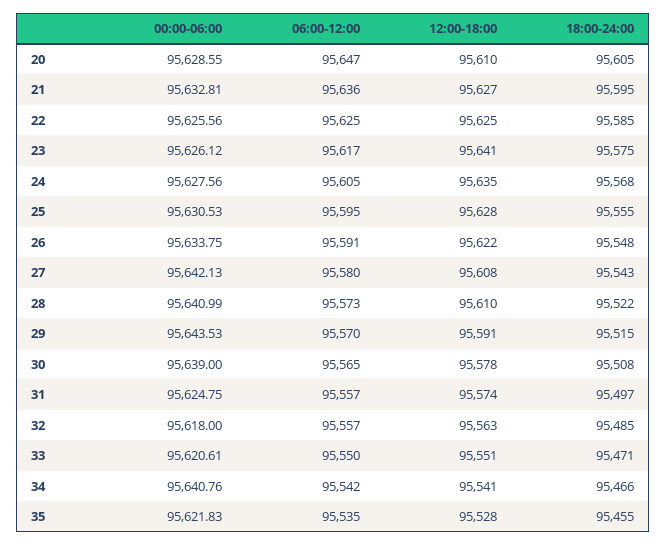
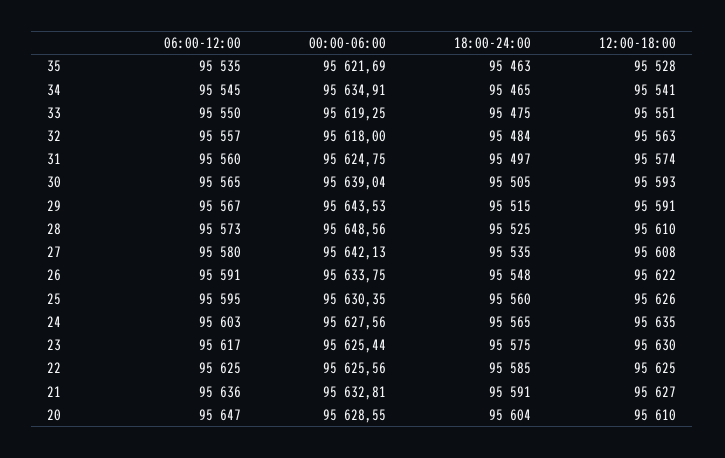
18:00-24:00, 20: 95605 -> 95604
18:00-24:00, 21: 95595 -> 95591
00:00-06:00, 23: 95626.12 -> 95625.44
12:00-18:00, 23: 95641 -> 95630
06:00-12:00, 24: 95605 -> 95603
18:00-24:00, 24: 95568 -> 95565
00:00-06:00, 25: 95630.53 -> 95630.35
12:00-18:00, 25: 95628 -> 95626
18:00-24:00, 25: 95555 -> 95560
18:00-24:00, 27: 95543 -> 95535
00:00-06:00, 28: 95640.99 -> 95648.56
18:00-24:00, 28: 95522 -> 95525
06:00-12:00, 29: 95570 -> 95567
00:00-06:00, 30: 95639 -> 95639.04
12:00-18:00, 30: 95578 -> 95593
18:00-24:00, 30: 95508 -> 95505
06:00-12:00, 31: 95557 -> 95560
18:00-24:00, 32: 95485 -> 95484
00:00-06:00, 33: 95620.61 -> 95619.25
18:00-24:00, 33: 95471 -> 95475
00:00-06:00, 34: 95640.76 -> 95634.91
06:00-12:00, 34: 95542 -> 95545
18:00-24:00, 34: 95466 -> 95465
00:00-06:00, 35: 95621.83 -> 95621.69
18:00-24:00, 35: 95455 -> 95463

